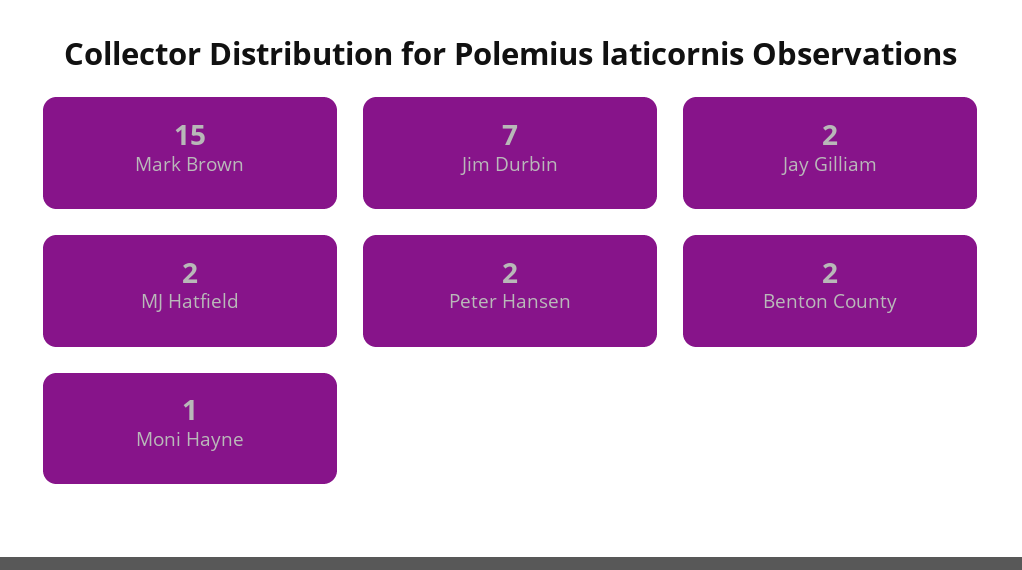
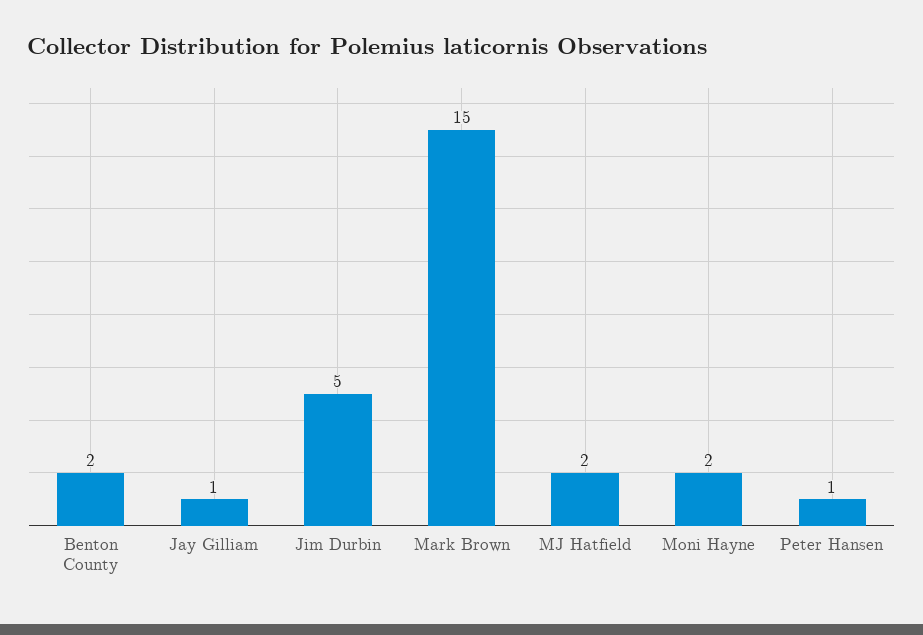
Jim Durbin: 7 -> 5
Jay Gilliam: 2 -> 1
Peter Hansen: 2 -> 1
Moni Hayne: 1 -> 2

